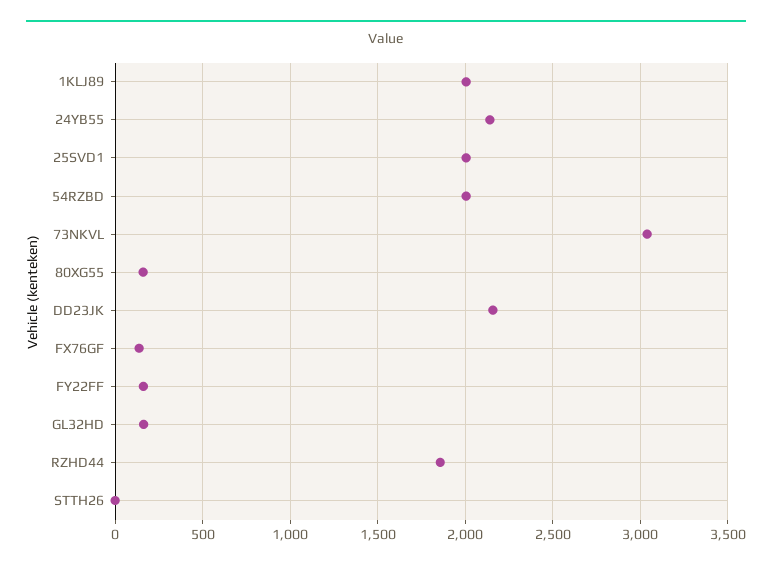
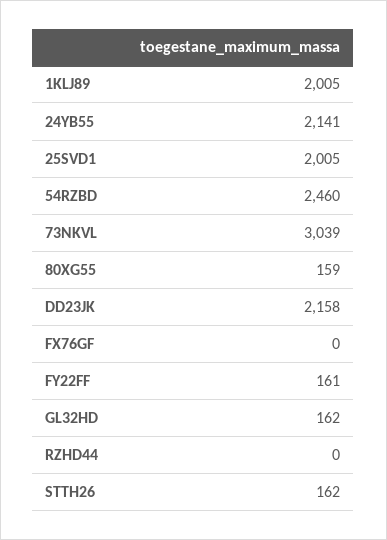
54RZBD: 2000 -> 2460
FX76GF: 150 -> 0
RZHD44: 1850 -> 0
STTH26: 0 -> 162

